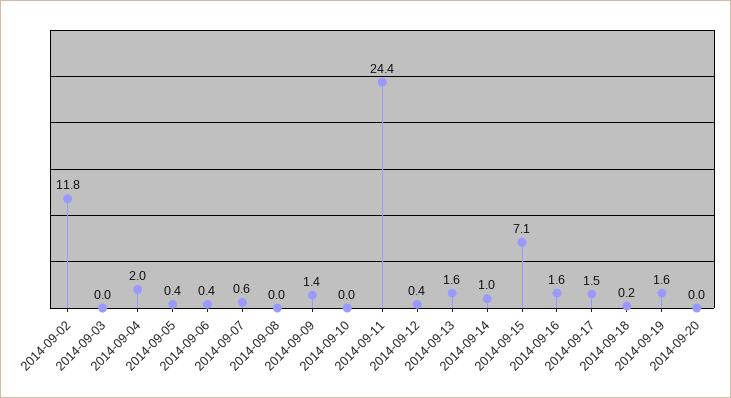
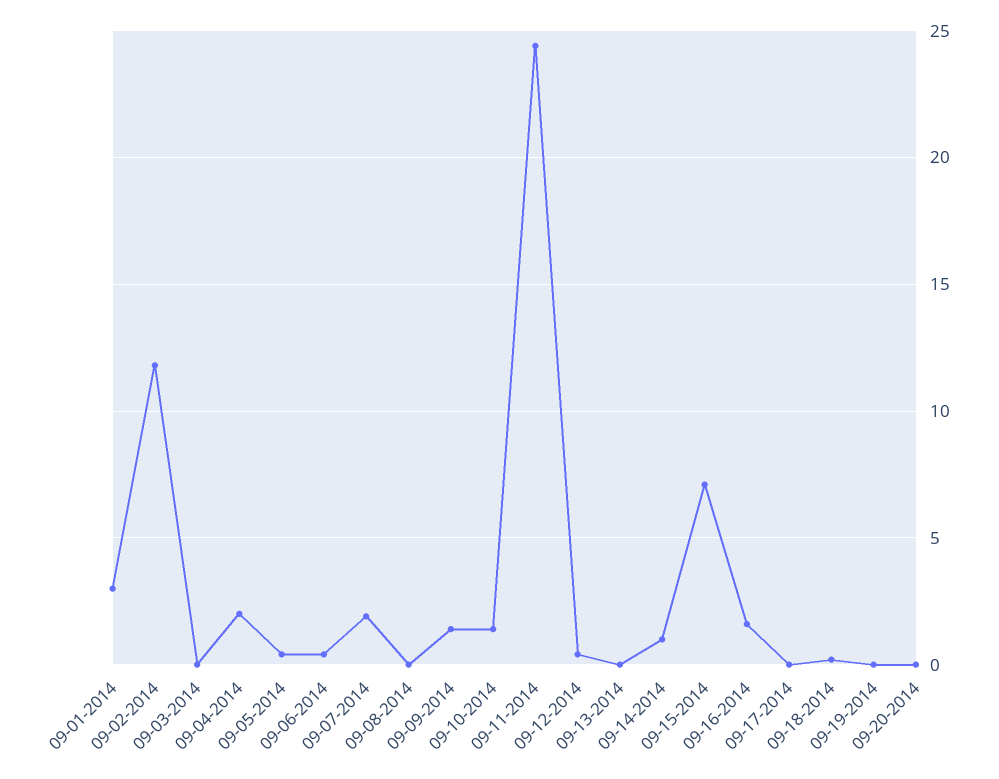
2014-09-07: 0.6 -> 2
2014-09-10: 0 -> 1.5
2014-09-13: 1.6 -> 0
2014-09-17: 1.5 -> 0
2014-09-19: 1.6 -> 0
09-01-2014: none -> 3

